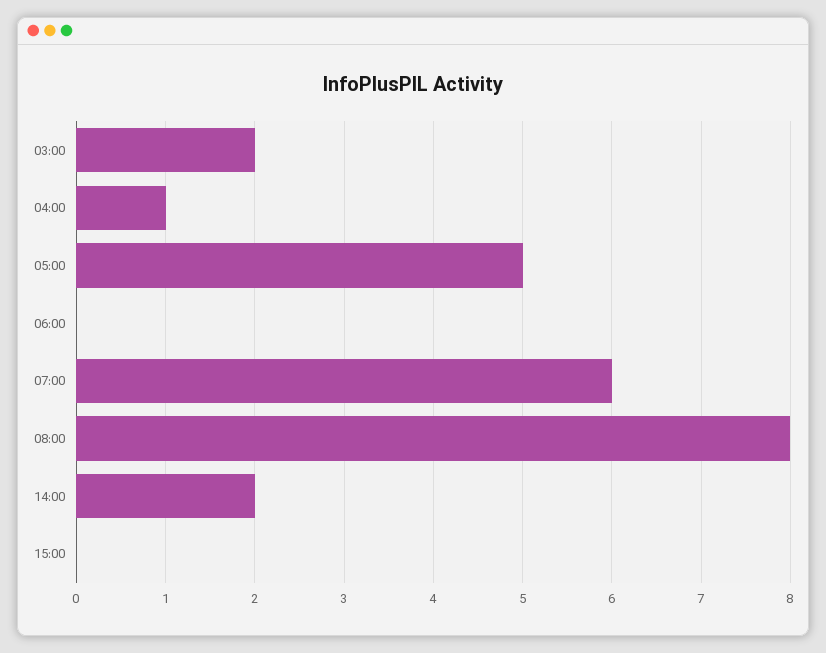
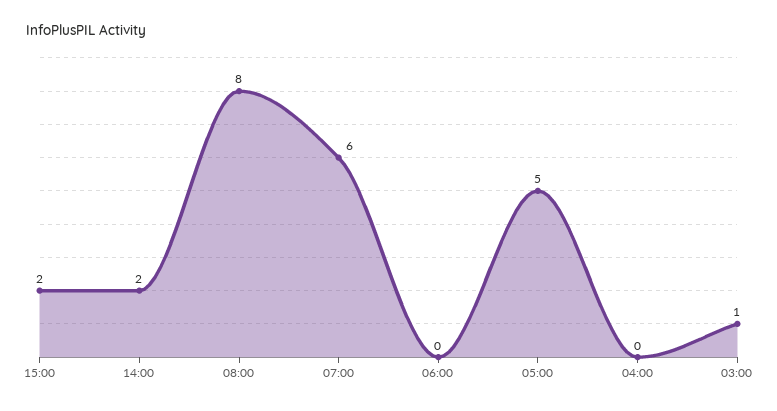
03:00: 2 -> 1
04:00: 1 -> 0
15:00: 0 -> 2

